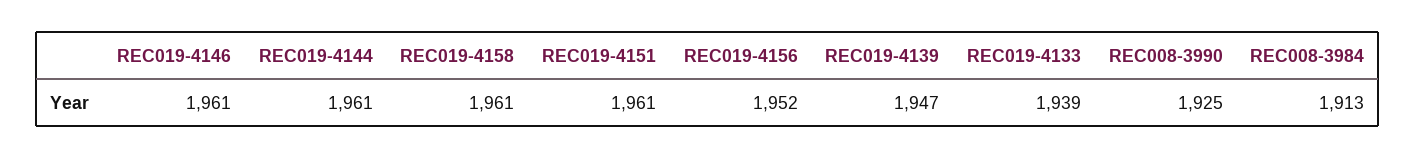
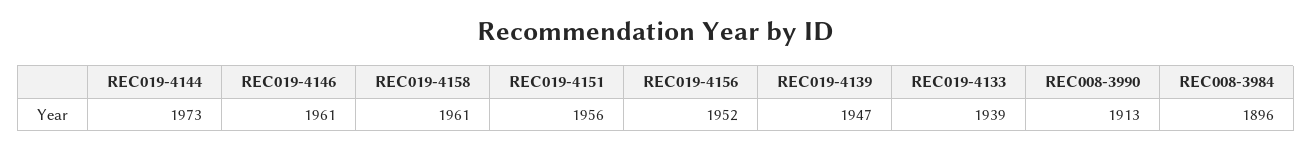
REC019-4144: 1961 -> 1973
REC019-4151: 1961 -> 1956
REC008-3990: 1925 -> 1913
REC008-3984: 1913 -> 1896

